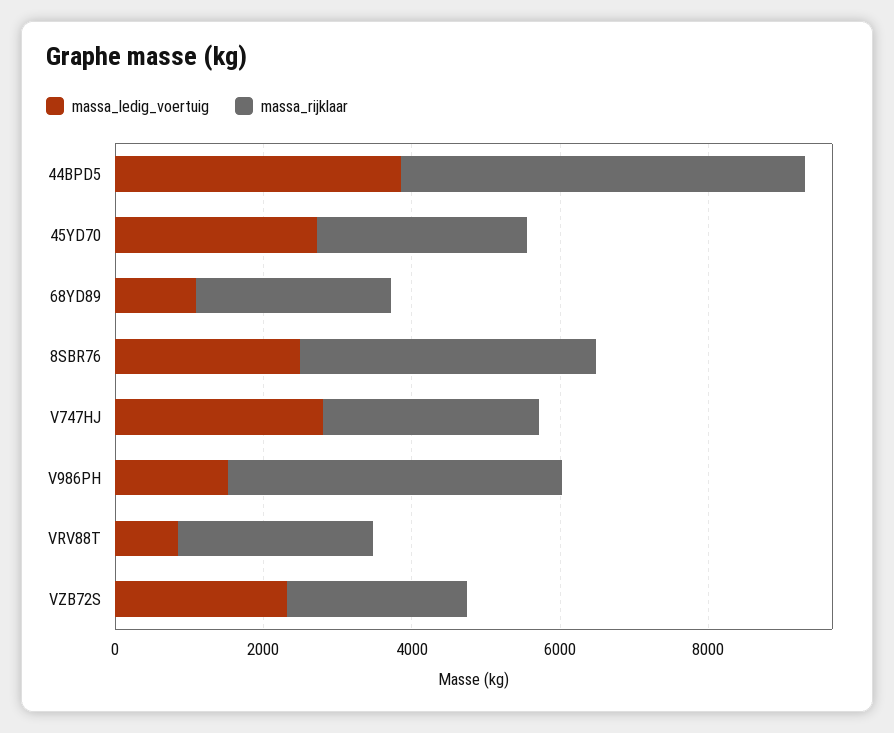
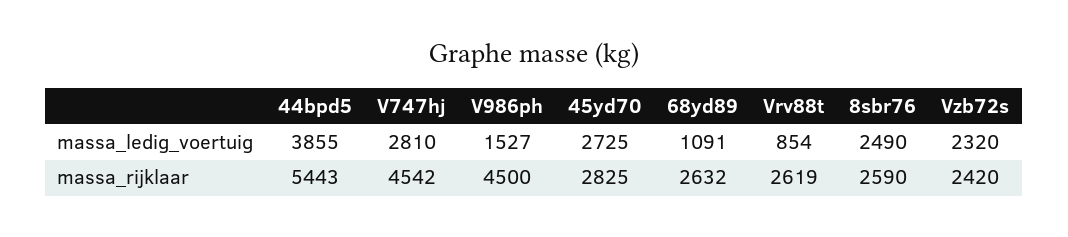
massa_rijklaar, 8SBR76: 4000 -> 2590
massa_rijklaar, V747HJ: 3000 -> 4542

